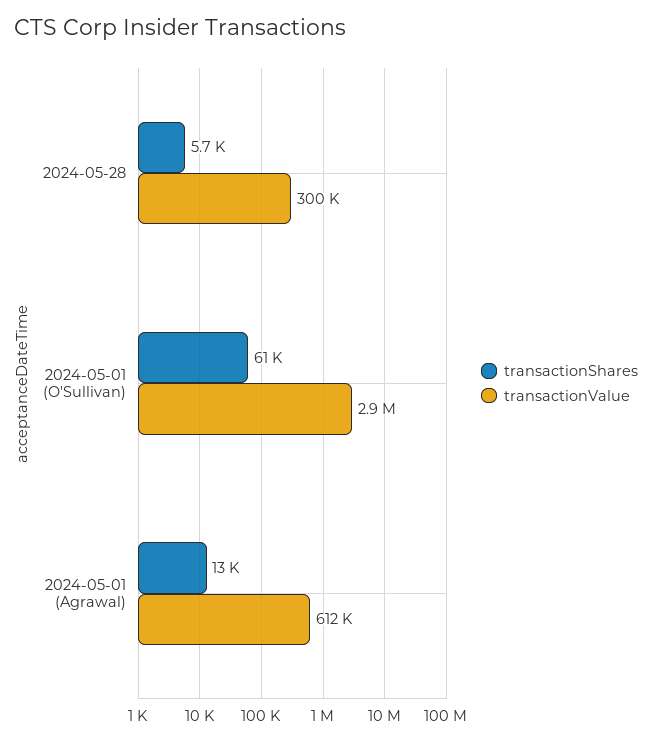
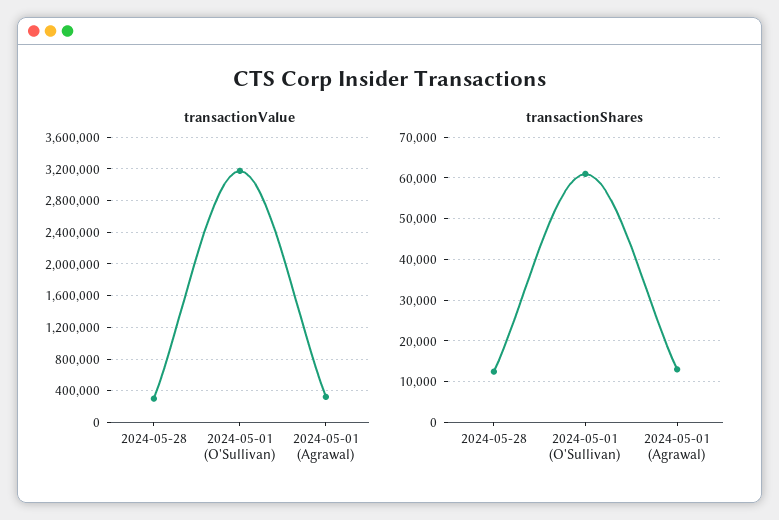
transactionShares, 2024-05-28: 5700 -> 12000
transactionValue, 2024-05-01 (O'Sullivan): 2900000 -> 3200000
transactionValue, 2024-05-01 (Agrawal): 612000 -> 300000

